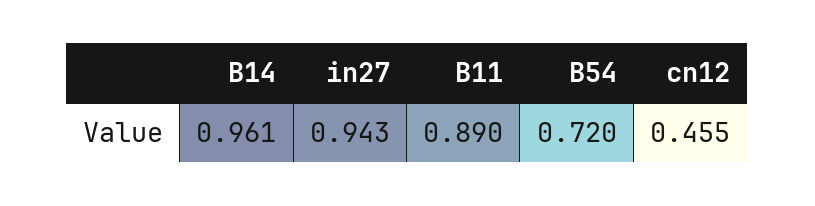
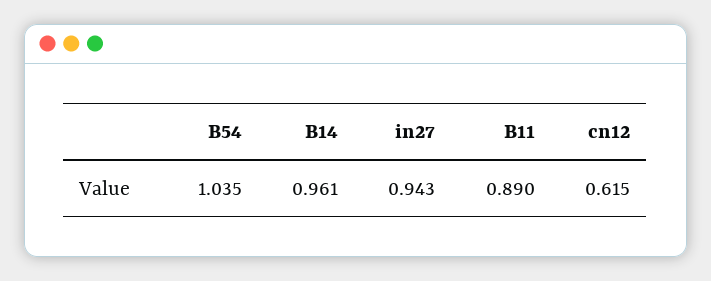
B54: 0.72 -> 1.035
cn12: 0.455 -> 0.615

